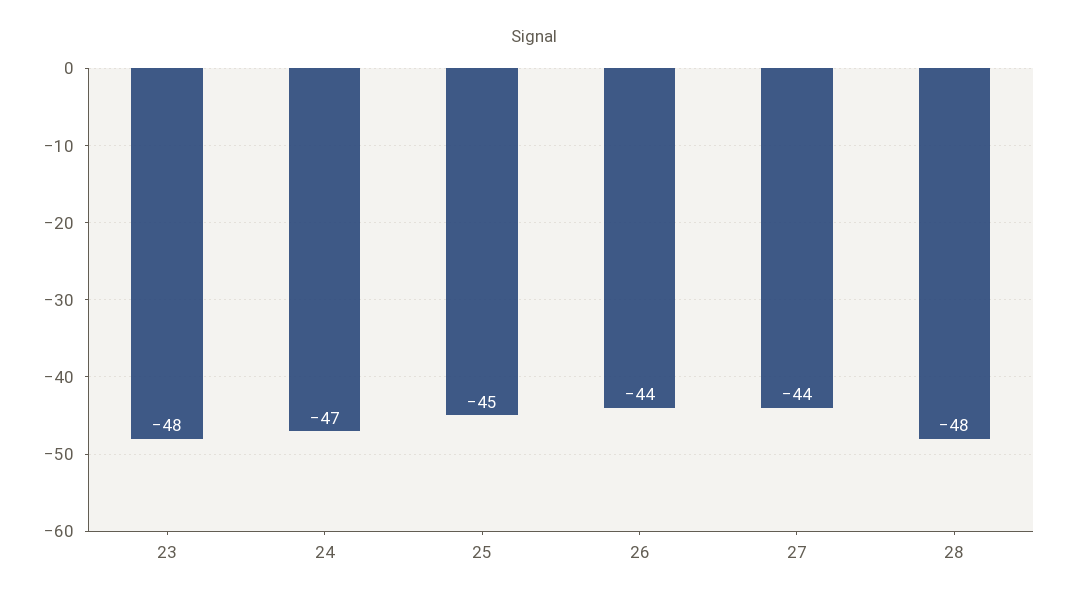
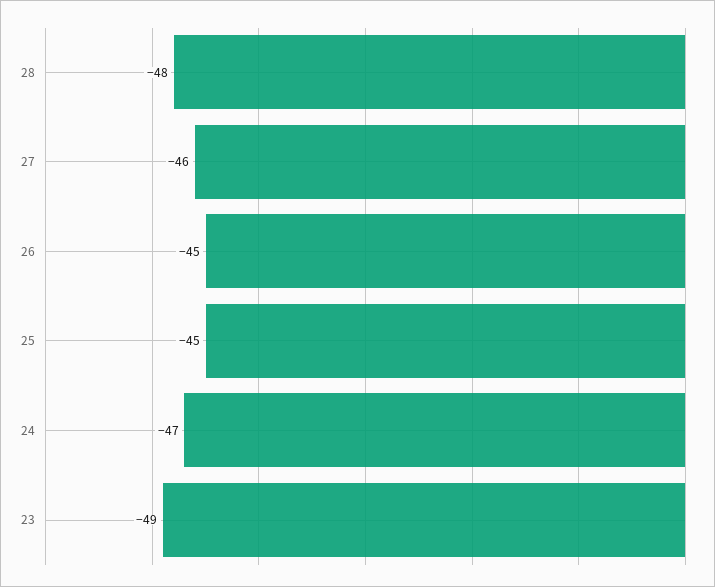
23: -48 -> -49
26: -44 -> -45
27: -44 -> -46

